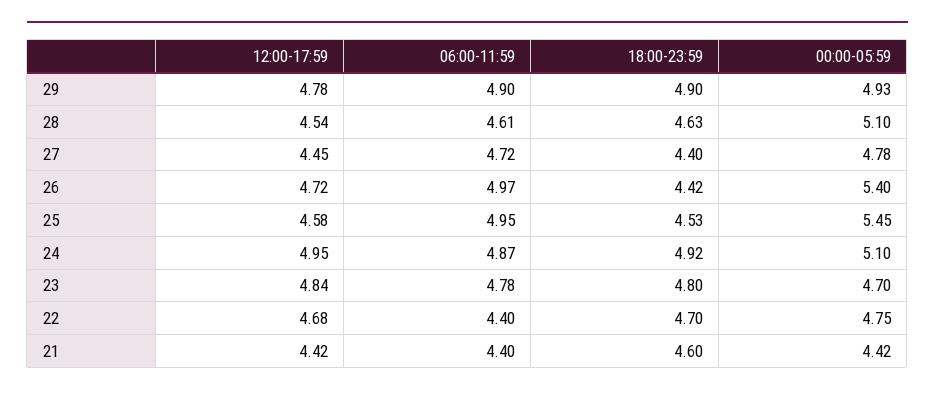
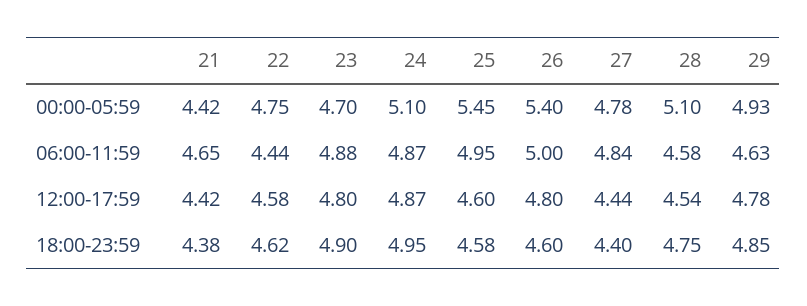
06:00-11:59, 29: 4.9 -> 4.63
18:00-23:59, 29: 4.9 -> 4.85
06:00-11:59, 28: 4.61 -> 4.58
18:00-23:59, 28: 4.63 -> 4.75
12:00-17:59, 27: 4.45 -> 4.44
06:00-11:59, 27: 4.72 -> 4.84
12:00-17:59, 26: 4.72 -> 4.8
06:00-11:59, 26: 4.97 -> 5
18:00-23:59, 26: 4.42 -> 4.6
12:00-17:59, 25: 4.58 -> 4.6
18:00-23:59, 25: 4.53 -> 4.58
12:00-17:59, 24: 4.95 -> 4.87
18:00-23:59, 24: 4.92 -> 4.95
12:00-17:59, 23: 4.84 -> 4.8
06:00-11:59, 23: 4.78 -> 4.88
18:00-23:59, 23: 4.8 -> 4.9
12:00-17:59, 22: 4.68 -> 4.58
06:00-11:59, 22: 4.4 -> 4.44
18:00-23:59, 22: 4.7 -> 4.62
06:00-11:59, 21: 4.4 -> 4.65
18:00-23:59, 21: 4.6 -> 4.38

